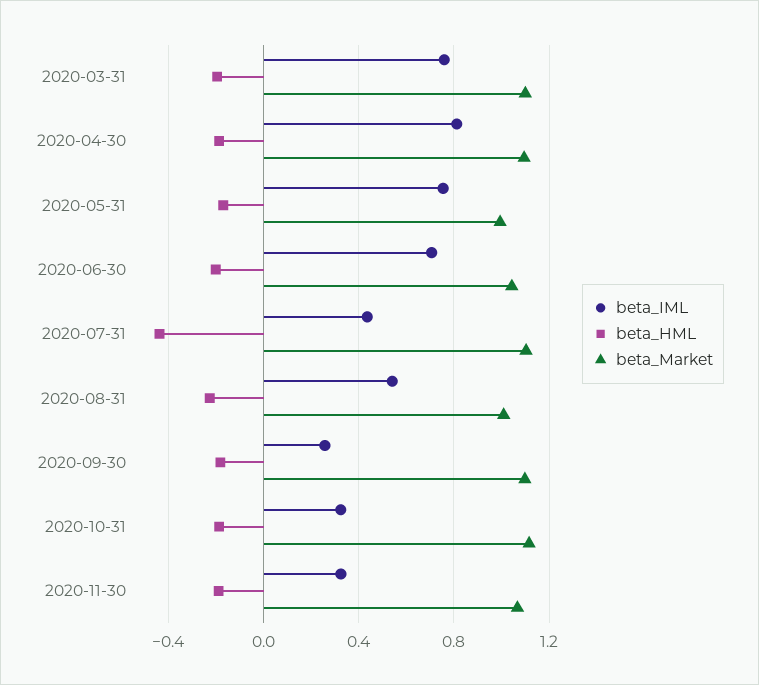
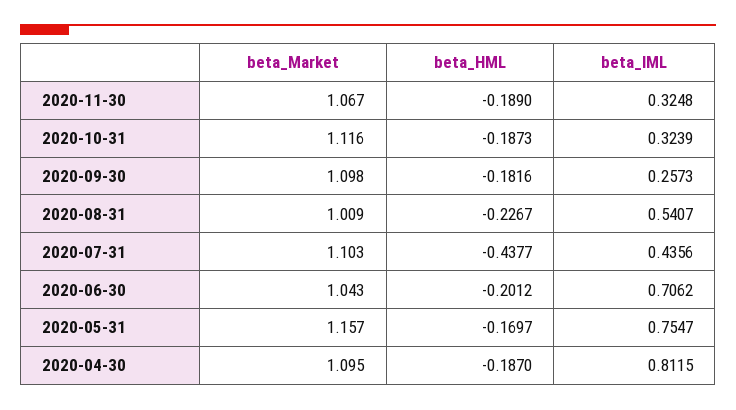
beta_IML, 2020-03-31: 0.75 -> none
beta_HML, 2020-03-31: -0.2 -> none
beta_Market, 2020-03-31: 1.1 -> none
beta_Market, 2020-05-31: 1 -> 1.157

